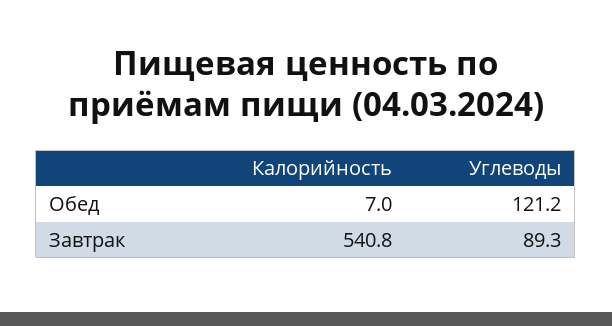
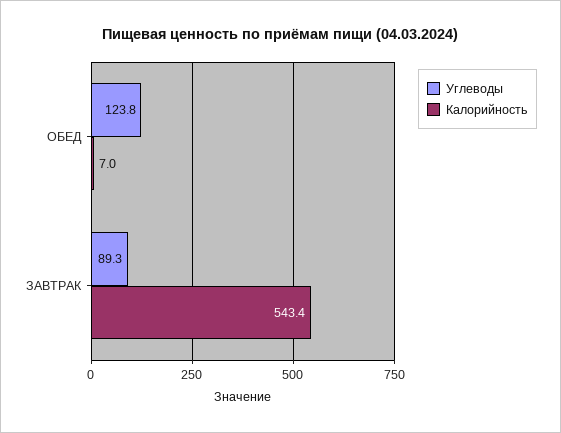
Углеводы, Обед: 121.2 -> 123.8
Калорийность, Завтрак: 540.8 -> 543.4

